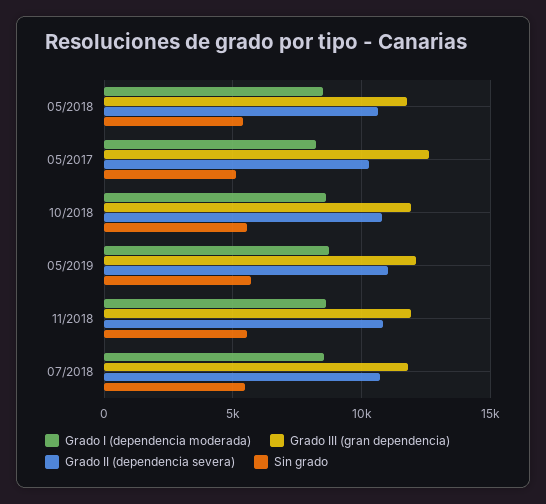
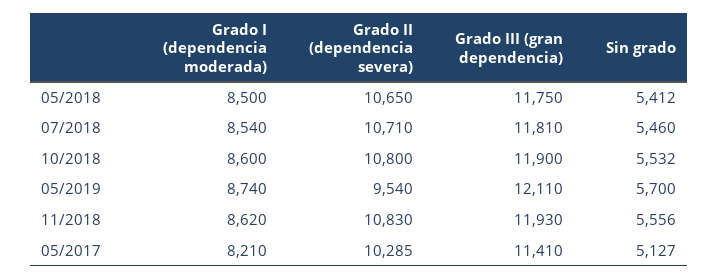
Grado III (gran dependencia), 05/2017: 12500 -> 11410
Grado II (dependencia severa), 05/2019: 11000 -> 9540

